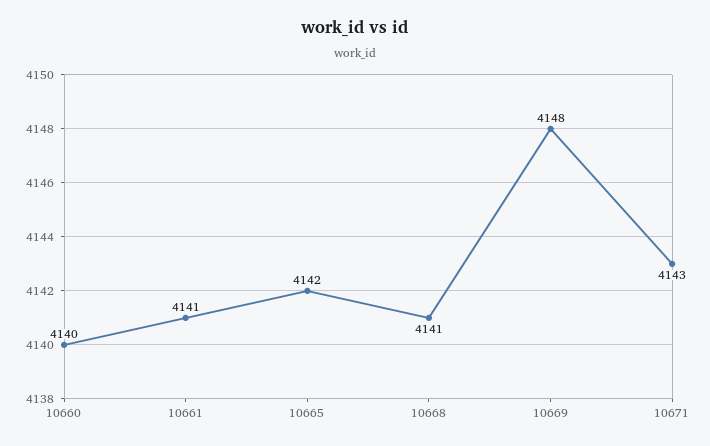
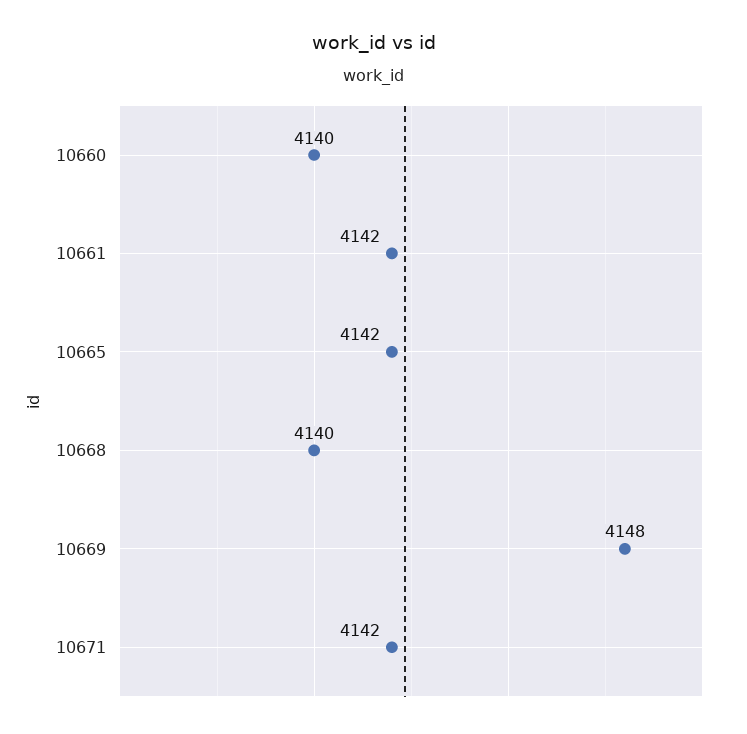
10661: 4141 -> 4142
10668: 4141 -> 4140
10671: 4143 -> 4142

